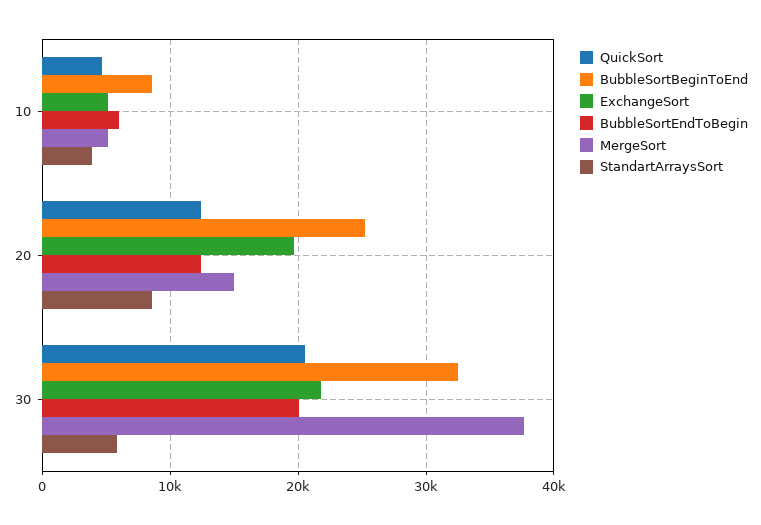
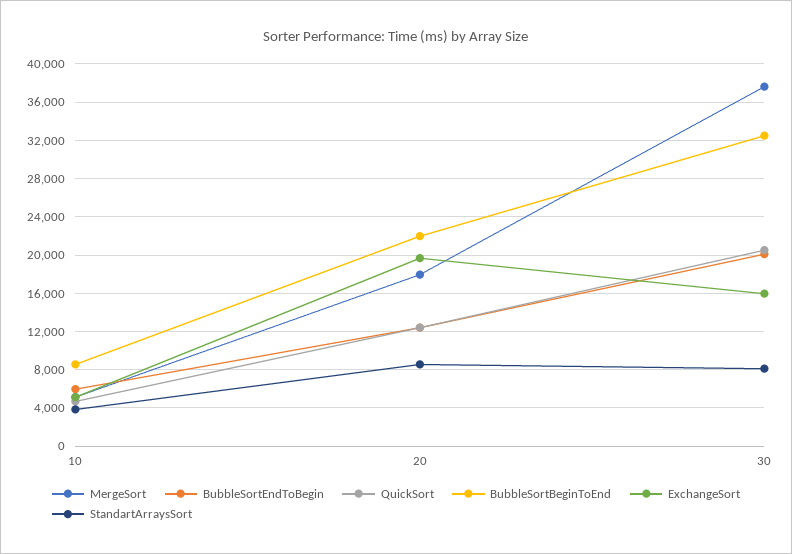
BubbleSortBeginToEnd, 20: 25000 -> 22000
MergeSort, 20: 15000 -> 18000
ExchangeSort, 30: 22000 -> 16000
StandartArraysSort, 30: 6000 -> 8000

